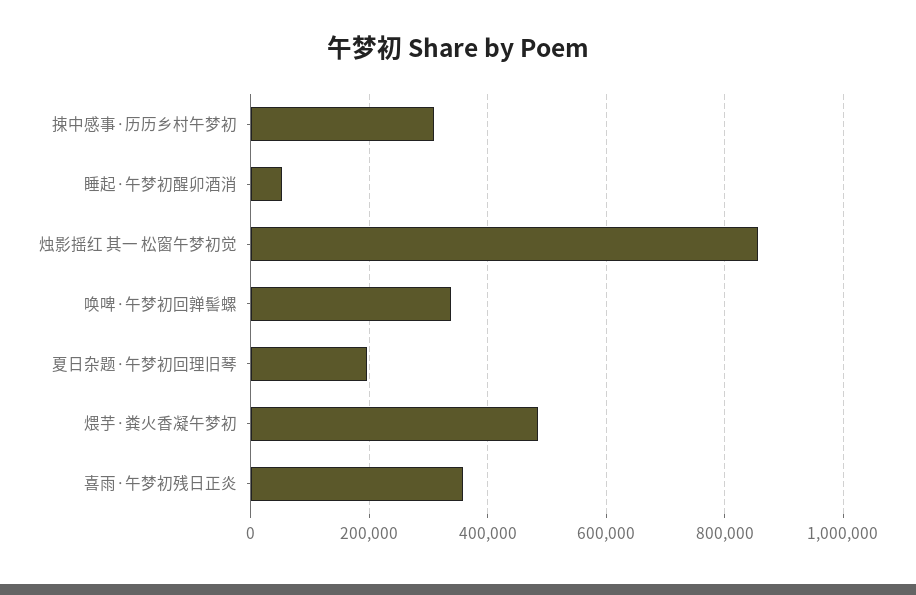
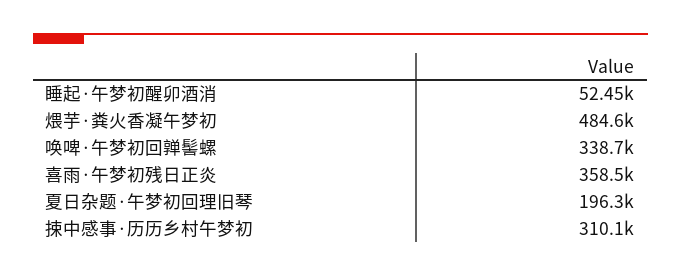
烛影摇红 其一 松窗午梦初觉: 860000 -> none

